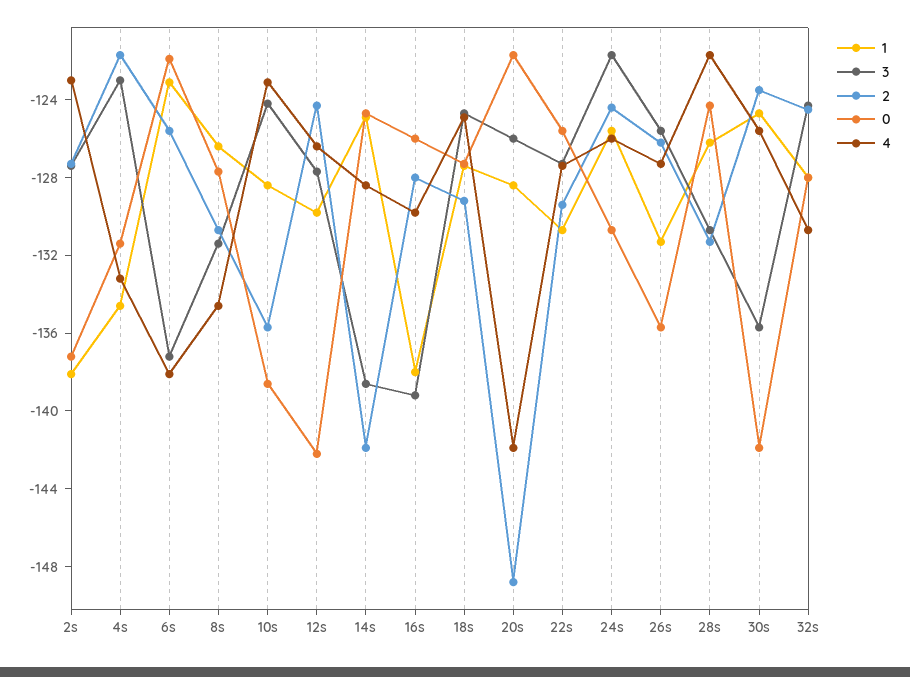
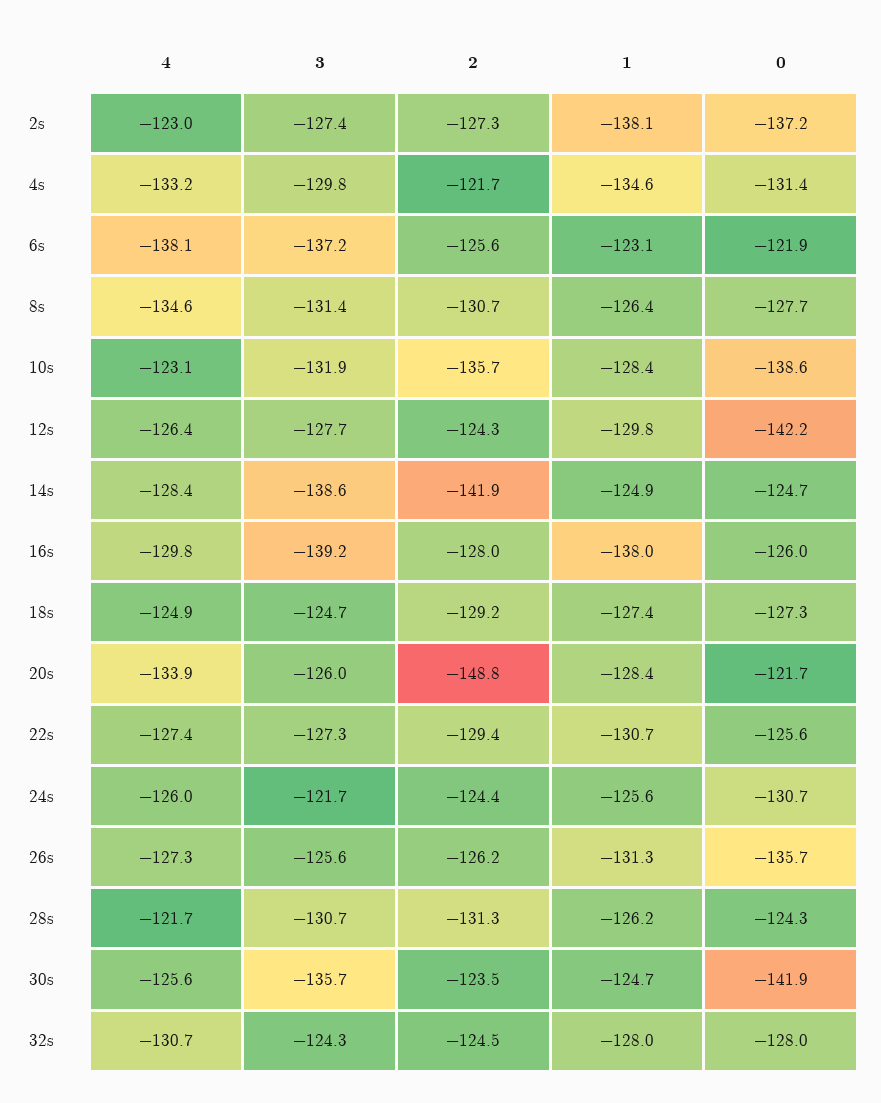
3, 4s: -123 -> -129.8
3, 10s: -124 -> -131.9
4, 20s: -142 -> -133.9

